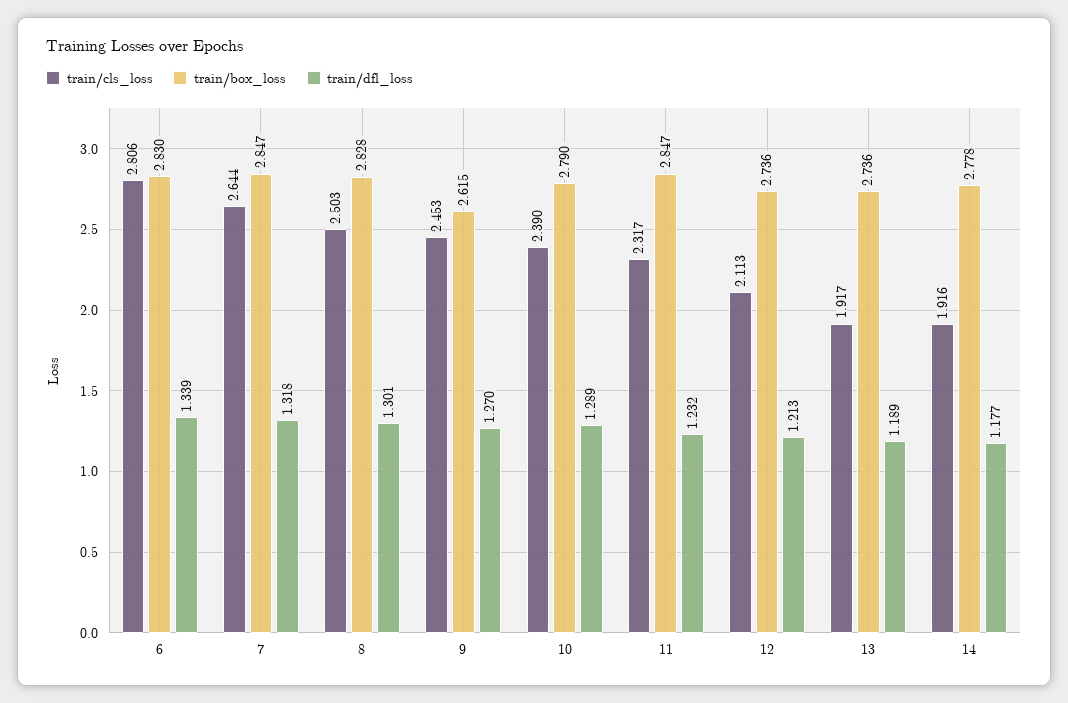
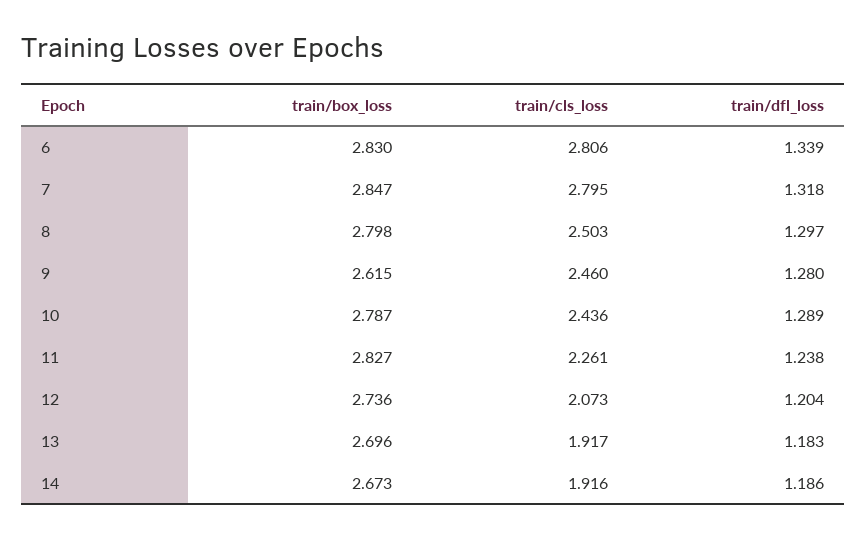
train/cls_loss, 7: 2.644 -> 2.795
train/box_loss, 8: 2.828 -> 2.798
train/dfl_loss, 8: 1.301 -> 1.297
train/cls_loss, 9: 2.453 -> 2.46
train/dfl_loss, 9: 1.27 -> 1.28
train/cls_loss, 10: 2.39 -> 2.436
train/box_loss, 10: 2.79 -> 2.787
train/cls_loss, 11: 2.317 -> 2.261
train/box_loss, 11: 2.847 -> 2.827
train/dfl_loss, 11: 1.232 -> 1.238
train/cls_loss, 12: 2.113 -> 2.073
train/dfl_loss, 12: 1.213 -> 1.204
train/box_loss, 13: 2.736 -> 2.696
train/dfl_loss, 13: 1.189 -> 1.183
train/box_loss, 14: 2.778 -> 2.673
train/dfl_loss, 14: 1.177 -> 1.186

